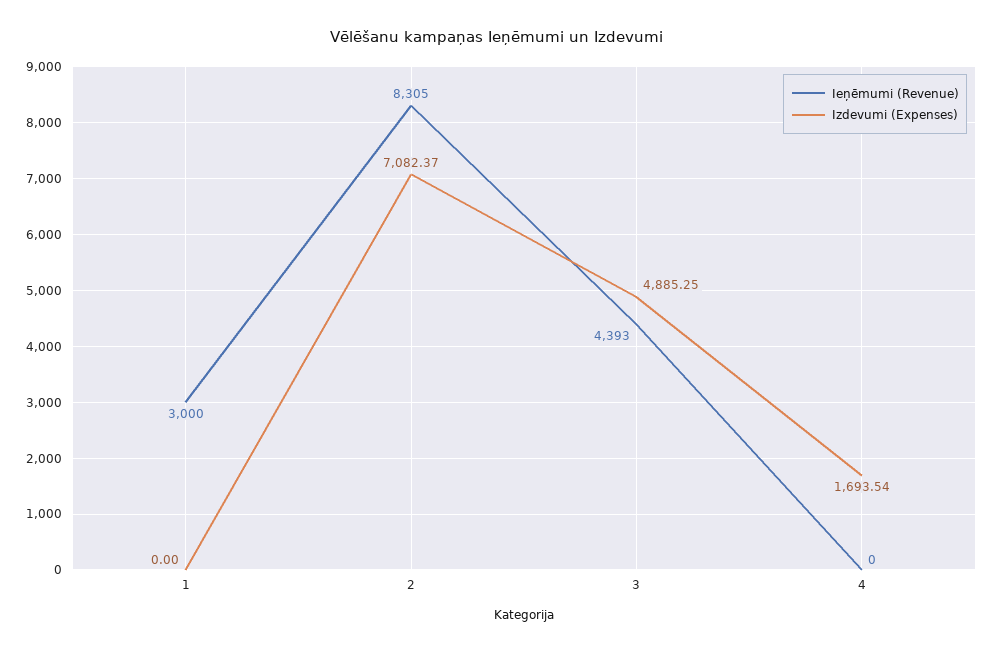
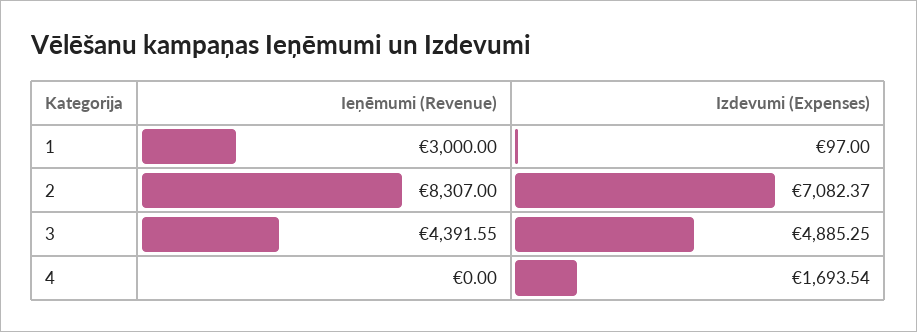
Izdevumi (Expenses), 1: 0 -> 97
Ieņēmumi (Revenue), 2: 8305 -> 8307
Ieņēmumi (Revenue), 3: 4393 -> 4391.55

